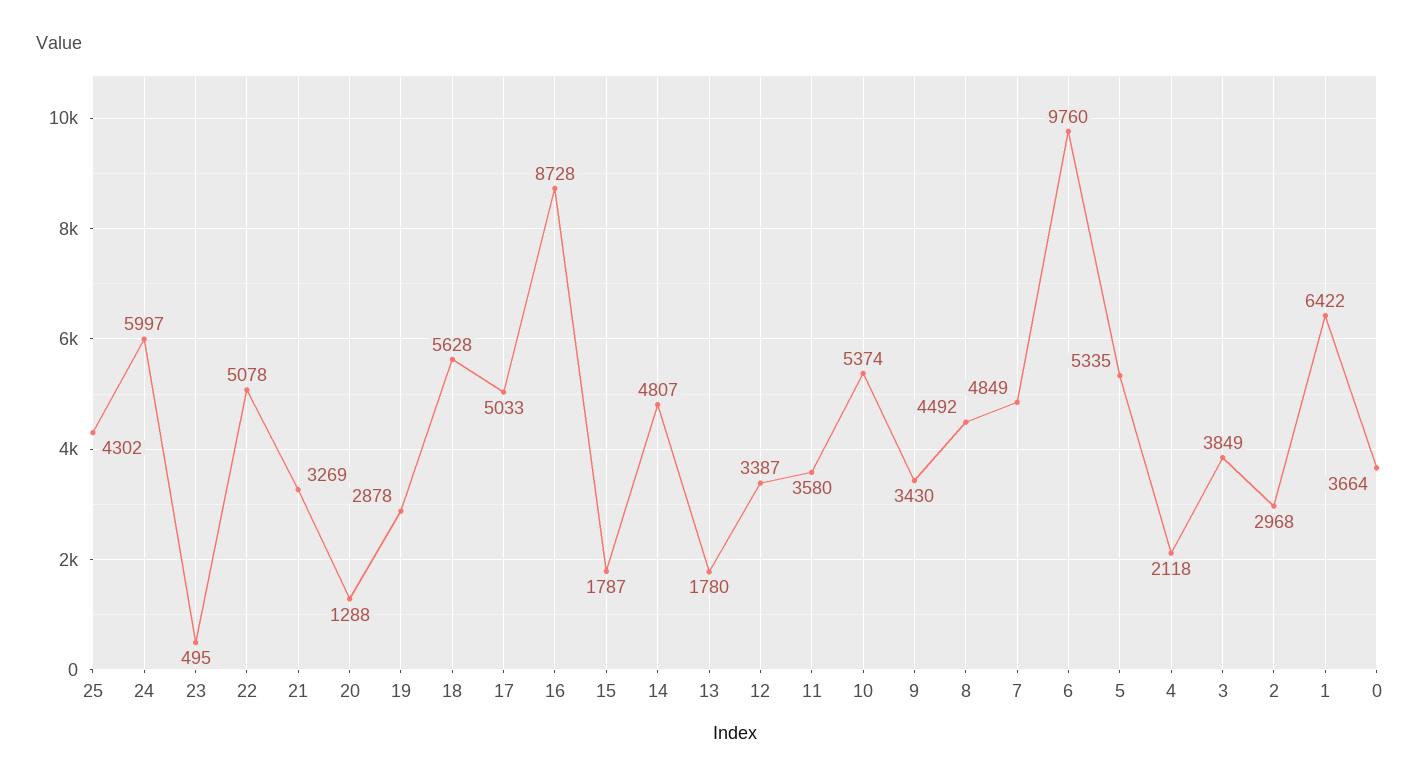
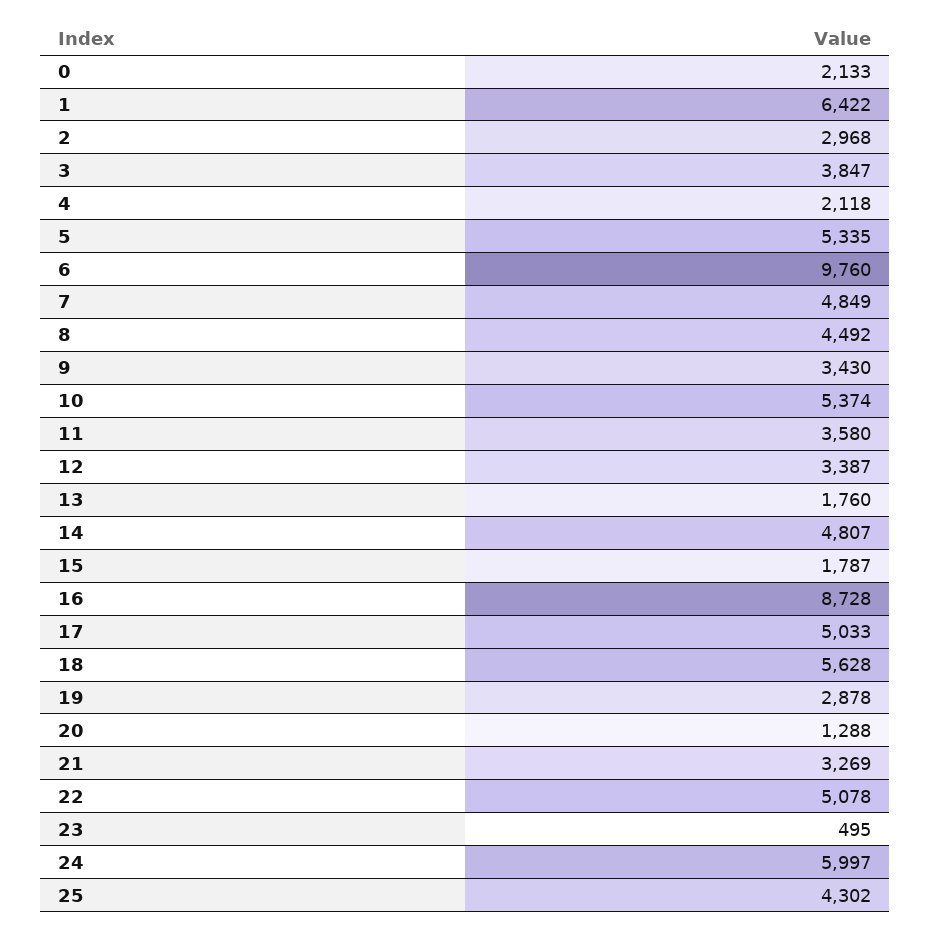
13: 1780 -> 1760
3: 3849 -> 3847
0: 3664 -> 2133

